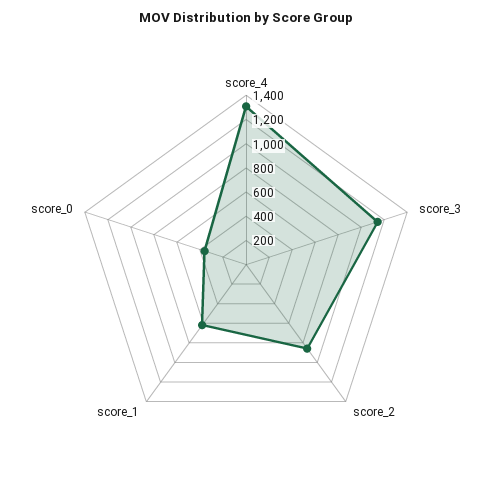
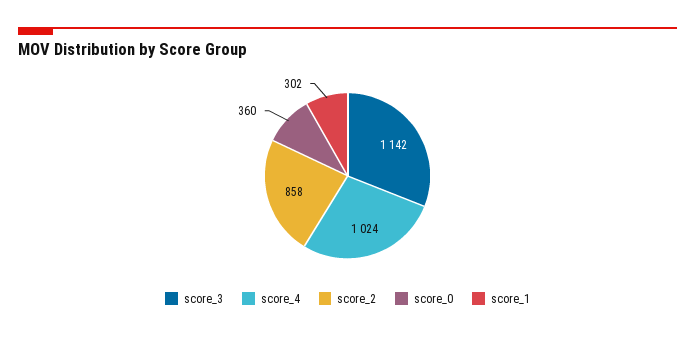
score_4: 1300 -> 1024
score_1: 600 -> 302

